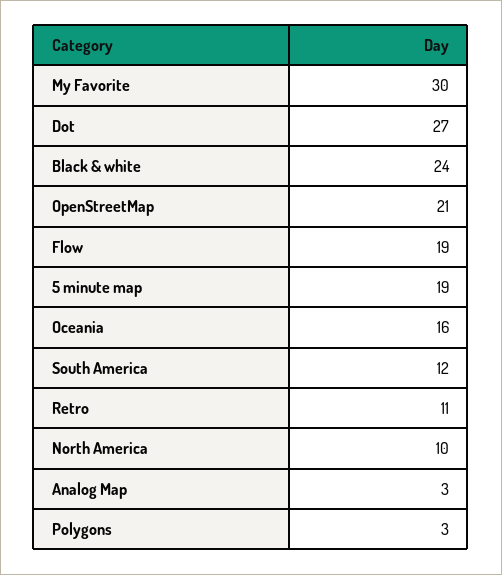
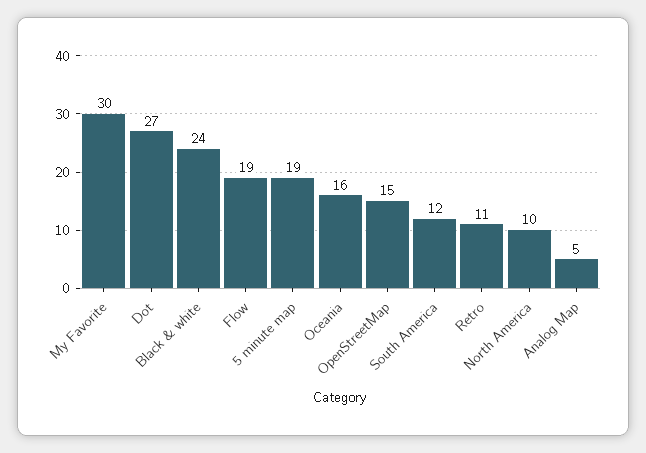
OpenStreetMap: 21 -> 15
Analog Map: 3 -> 5
Polygons: 3 -> none

